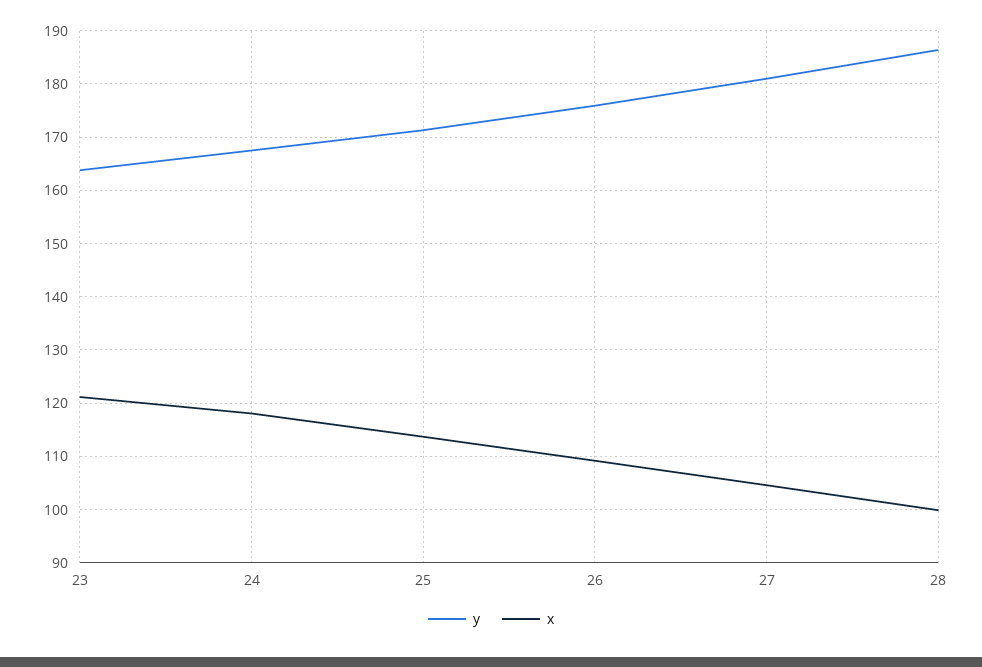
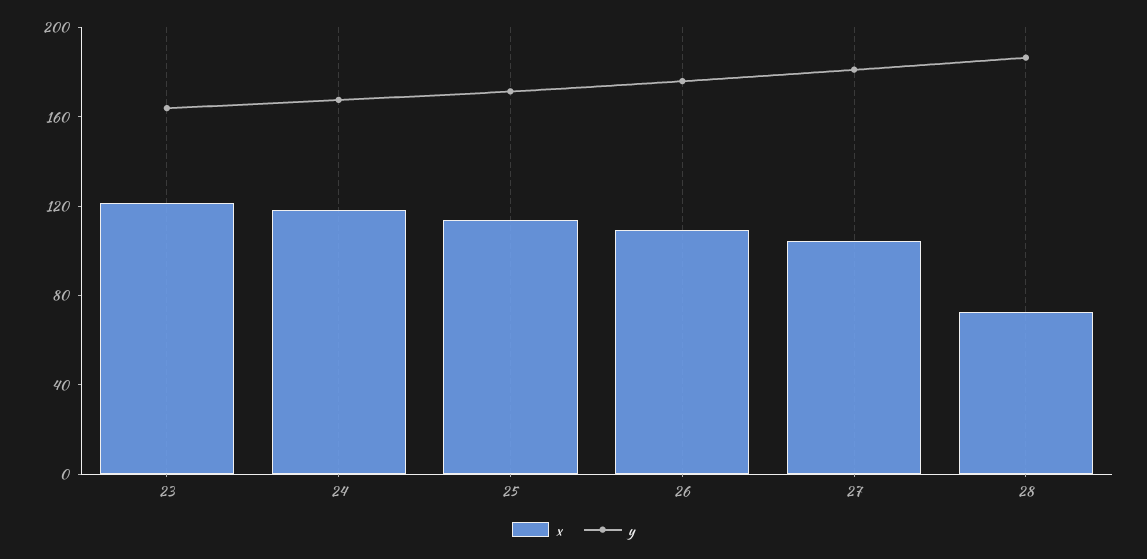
x, 28: 100 -> 70

